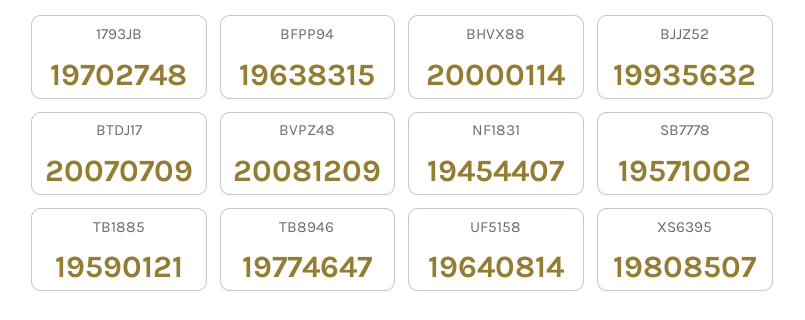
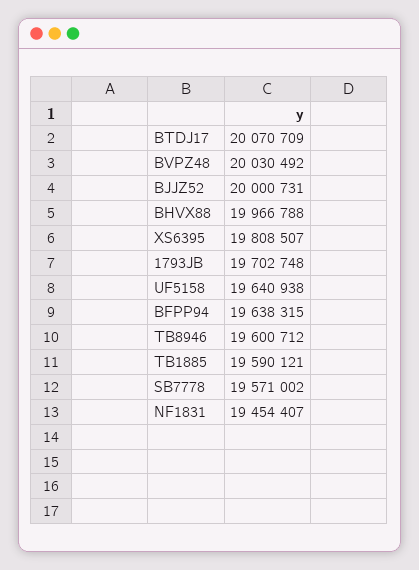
BHVX88: 20000114 -> 19966788
BJJZ52: 19935632 -> 20000731
BVPZ48: 20081209 -> 20030492
TB8946: 19774647 -> 19600712
UF5158: 19640814 -> 19640938

